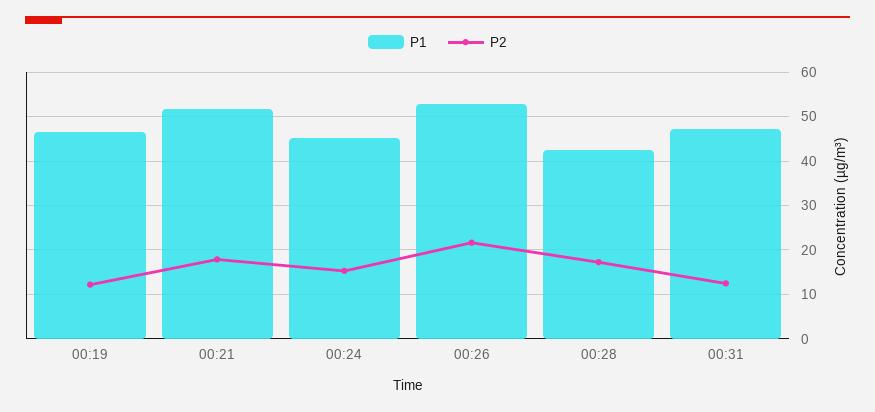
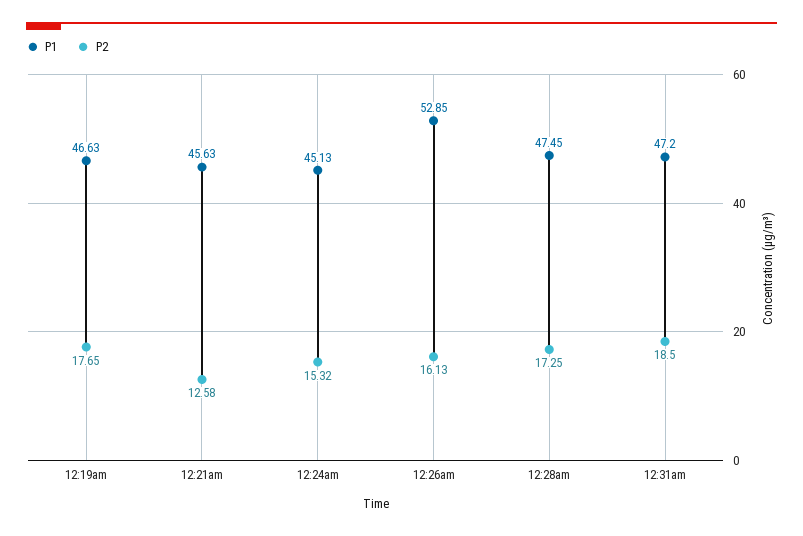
P2, 00:19: 12 -> 17.65
P1, 00:21: 52 -> 45.63
P2, 00:21: 18 -> 12.58
P2, 00:26: 22 -> 16.13
P1, 00:28: 42 -> 47.45
P2, 00:31: 12 -> 18.5

